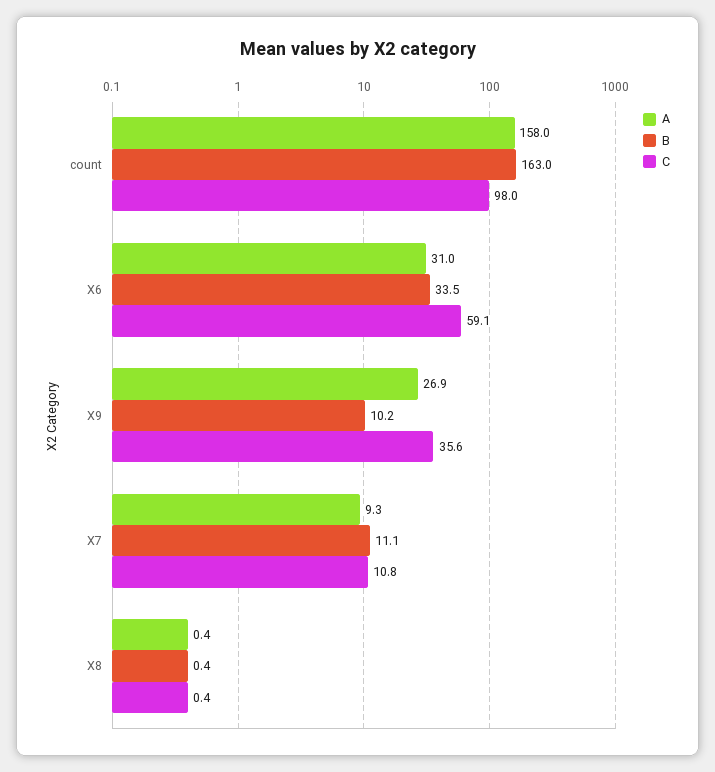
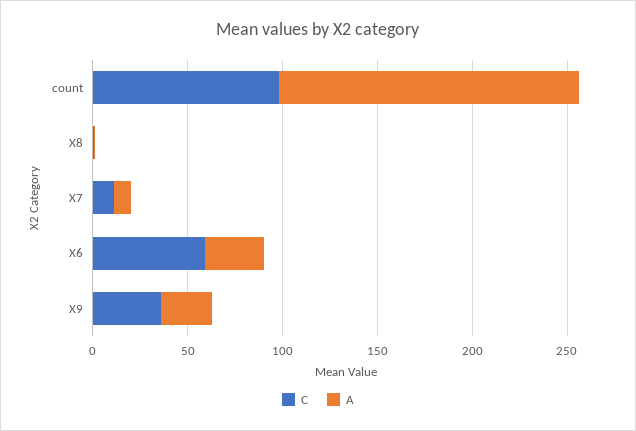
B, count: 163 -> none
B, X6: 33.5 -> none
B, X9: 10.2 -> none
B, X7: 11.1 -> none
B, X8: 0.4 -> none

